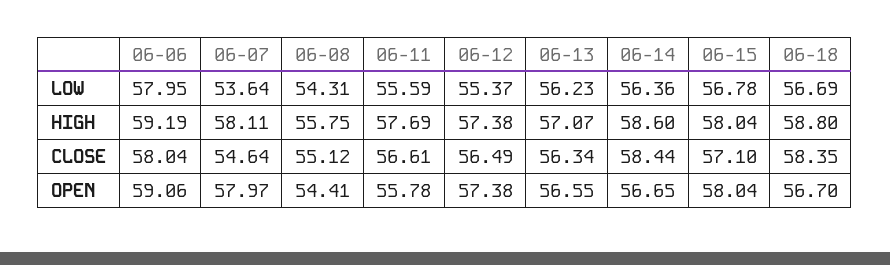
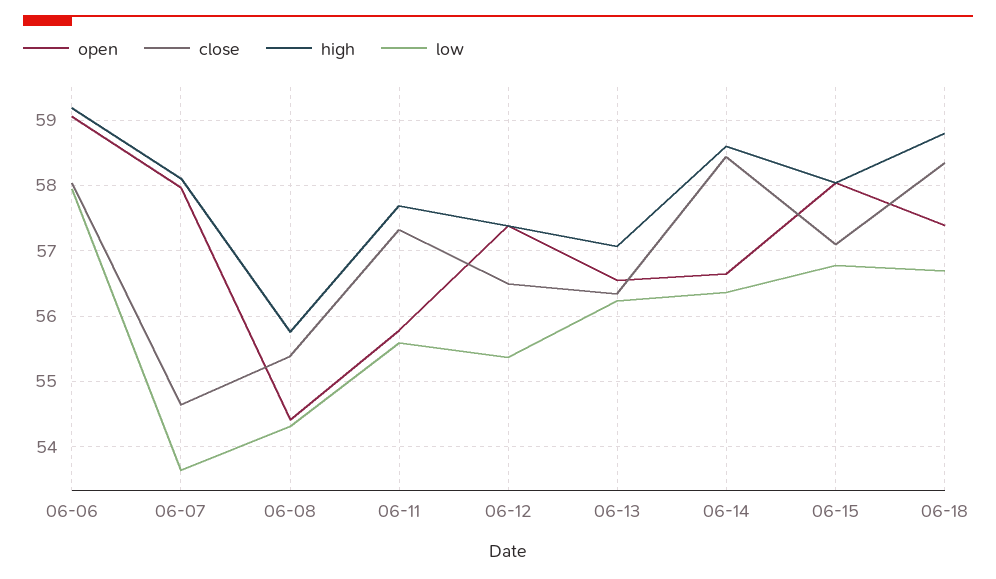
CLOSE, 06-08: 55.12 -> 55.4
CLOSE, 06-11: 56.61 -> 57.3
OPEN, 06-18: 56.7 -> 57.4

